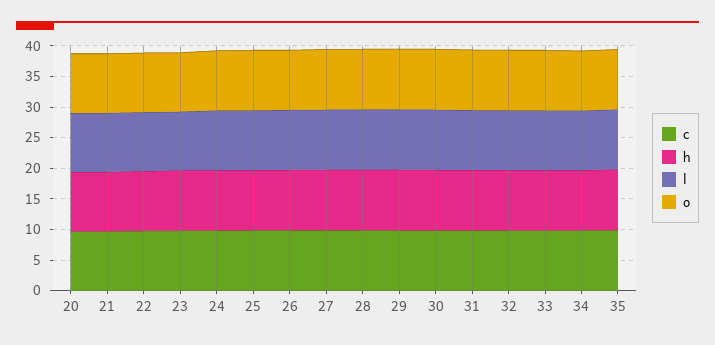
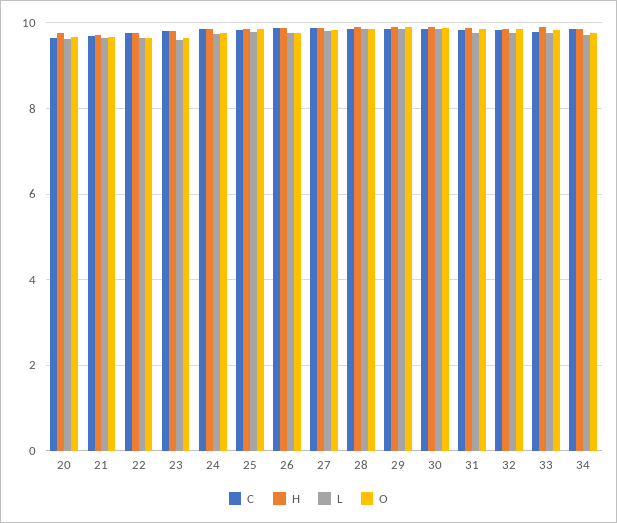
c, 35: 10 -> none
h, 35: 10 -> none
l, 35: 10 -> none
o, 35: 10 -> none

